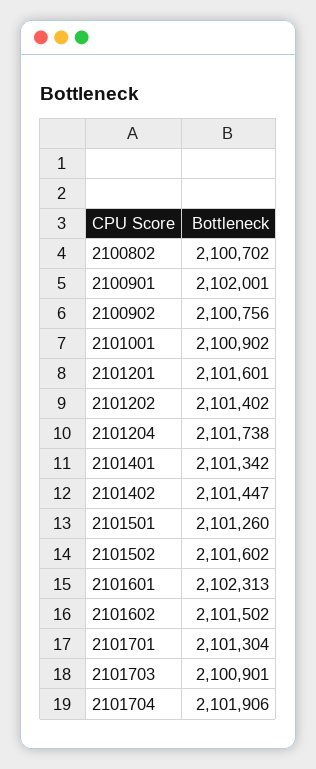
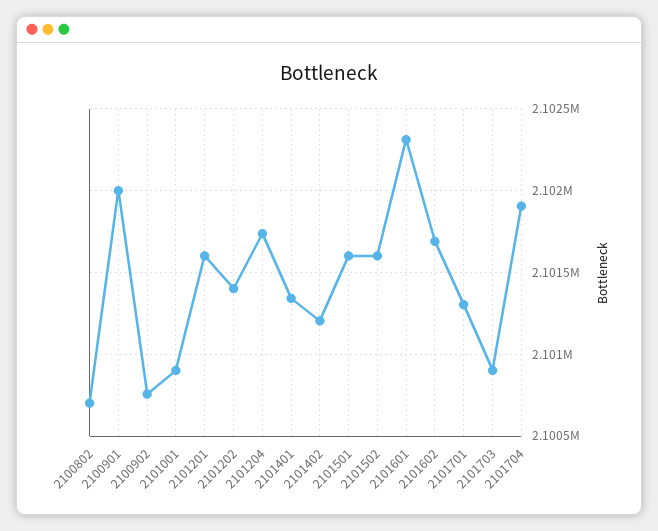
2101402: 2101447 -> 2101200
2101501: 2101260 -> 2101600
2101602: 2101502 -> 2101700

